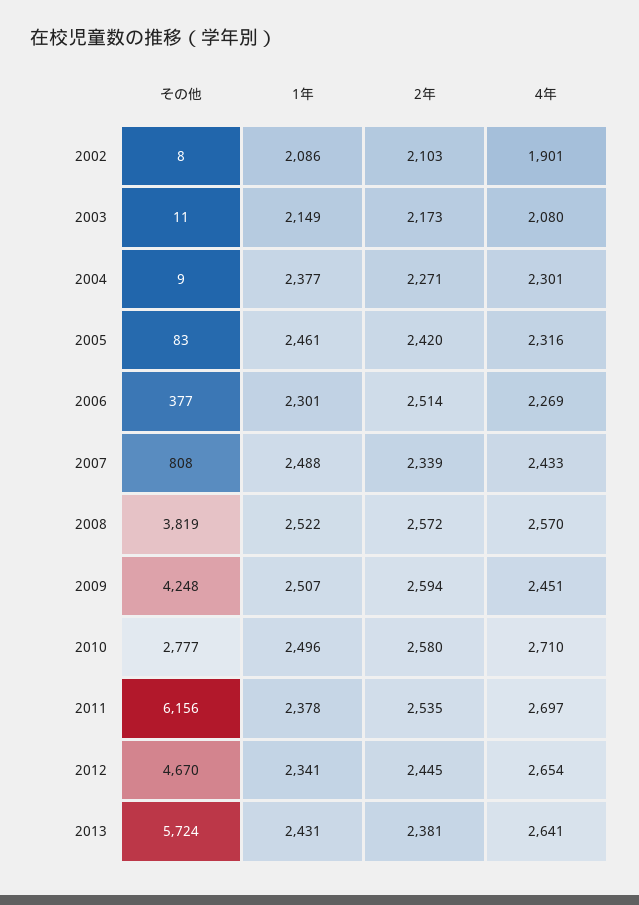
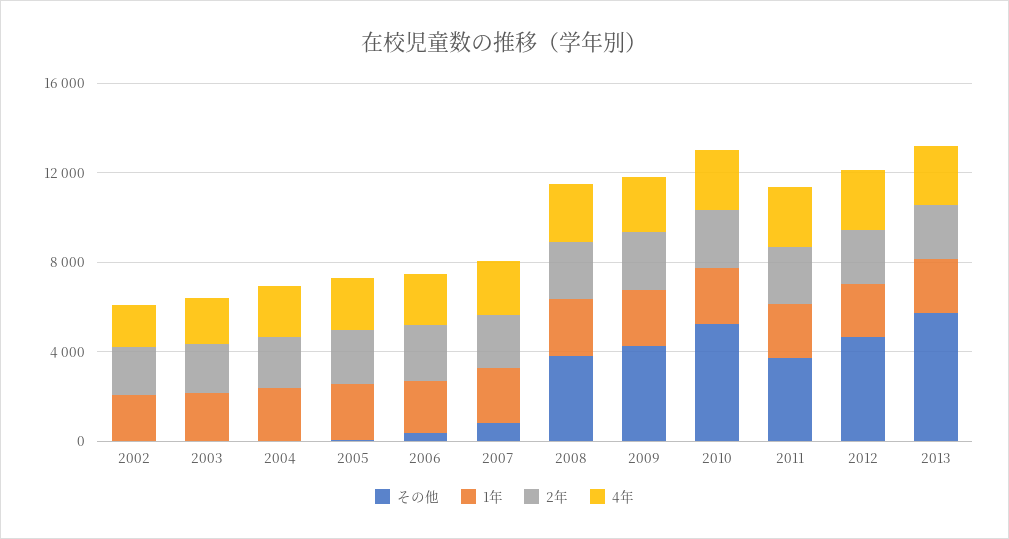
その他, 2010: 2777 -> 5000
その他, 2011: 6156 -> 4000

